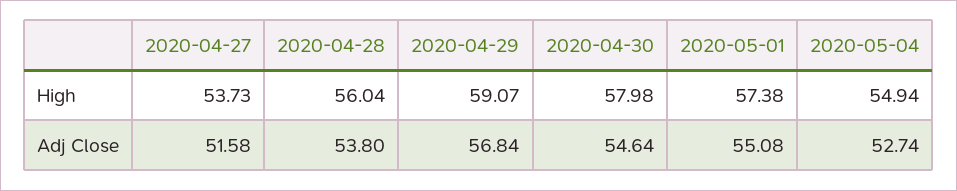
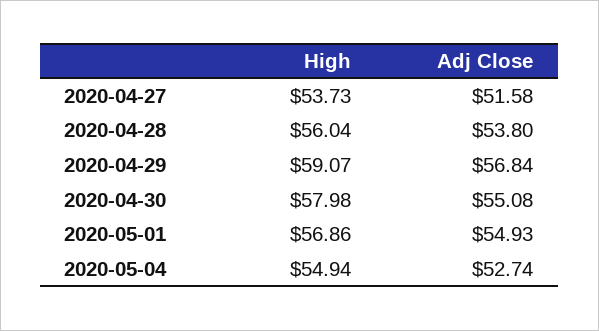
2020-05-01, High: 57.38 -> 56.86
2020-04-30, Adj Close: 54.64 -> 55.08
2020-05-01, Adj Close: 55.08 -> 54.93

